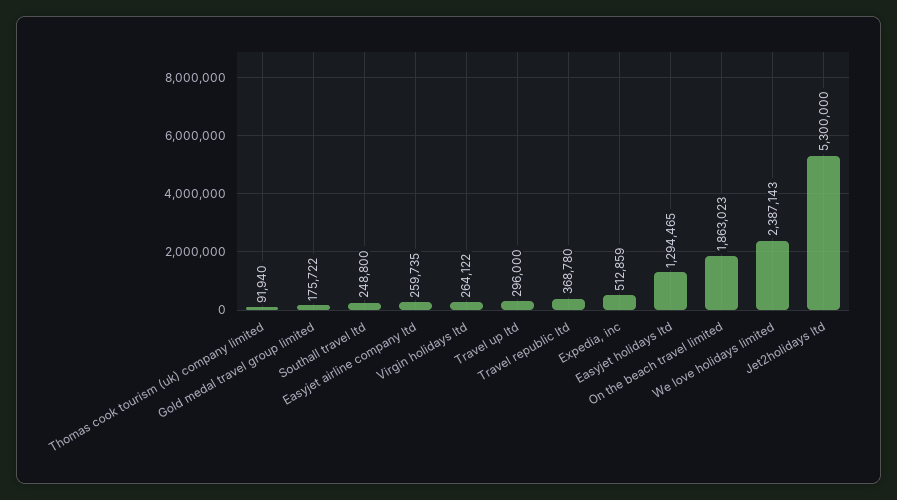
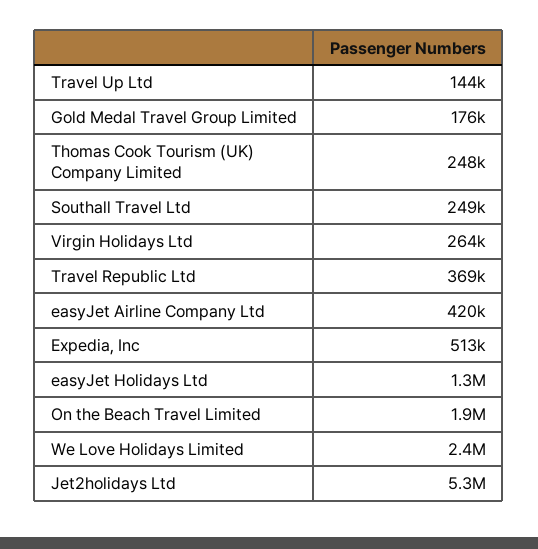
Thomas cook tourism (uk) company limited: 91940 -> 248000
Easyjet airline company ltd: 259735 -> 420000
Travel up ltd: 296000 -> 144000

